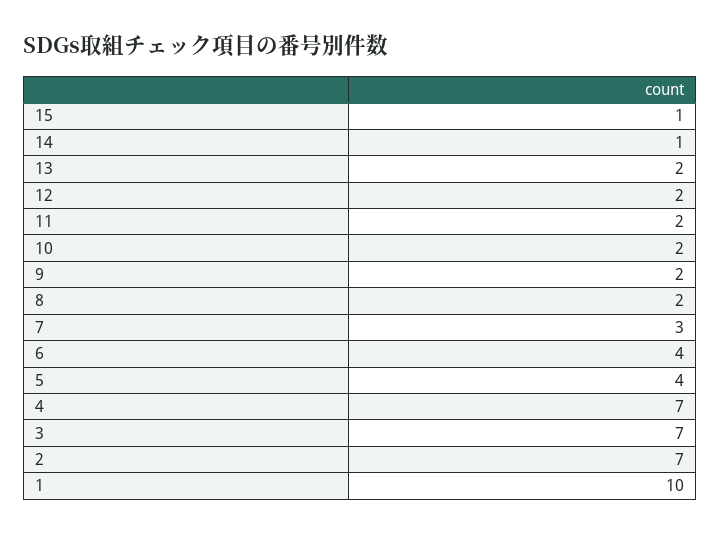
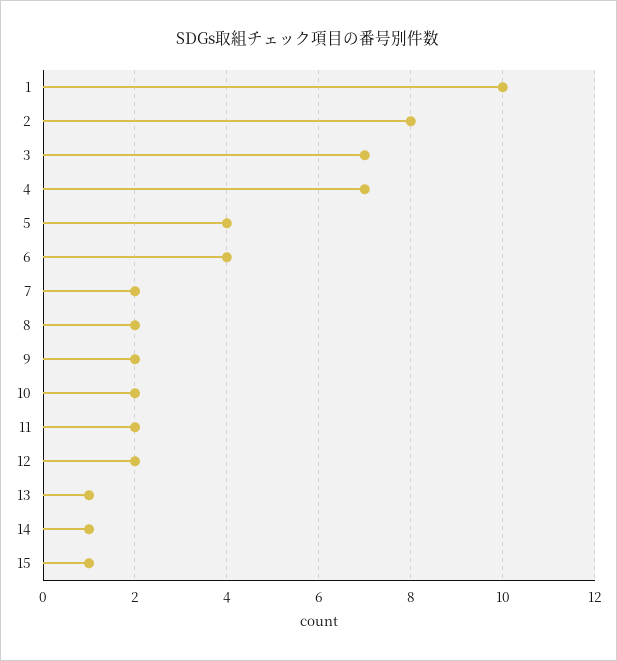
13: 2 -> 1
7: 3 -> 2
2: 7 -> 8

